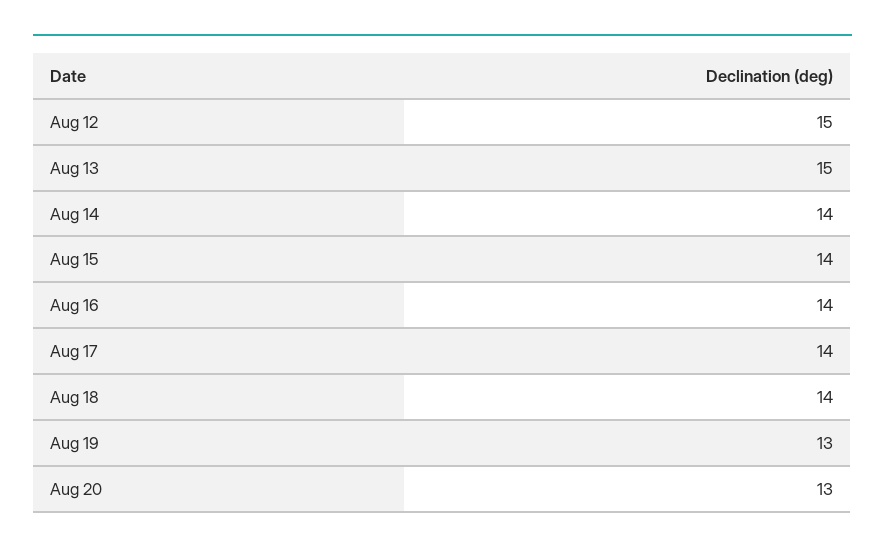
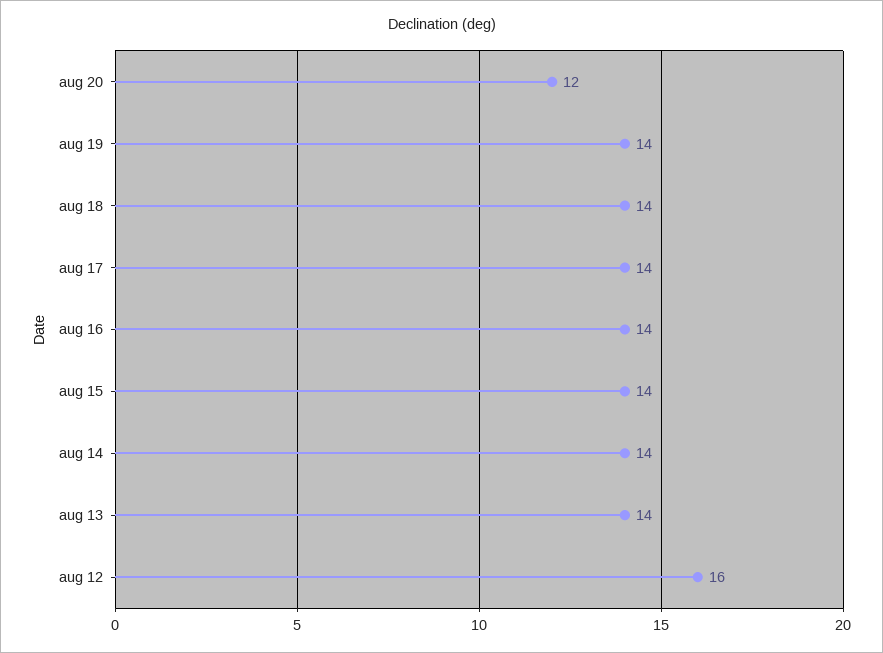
Aug 12: 15 -> 16
Aug 13: 15 -> 14
Aug 19: 13 -> 14
Aug 20: 13 -> 12

